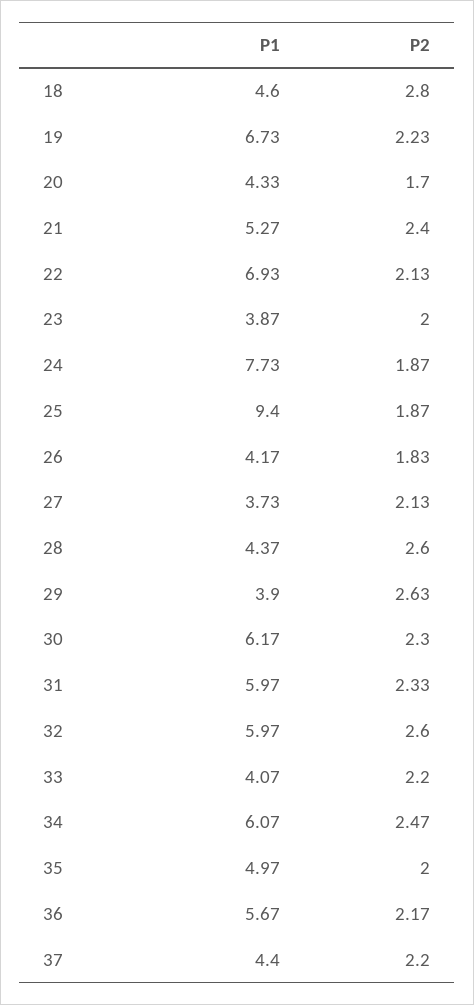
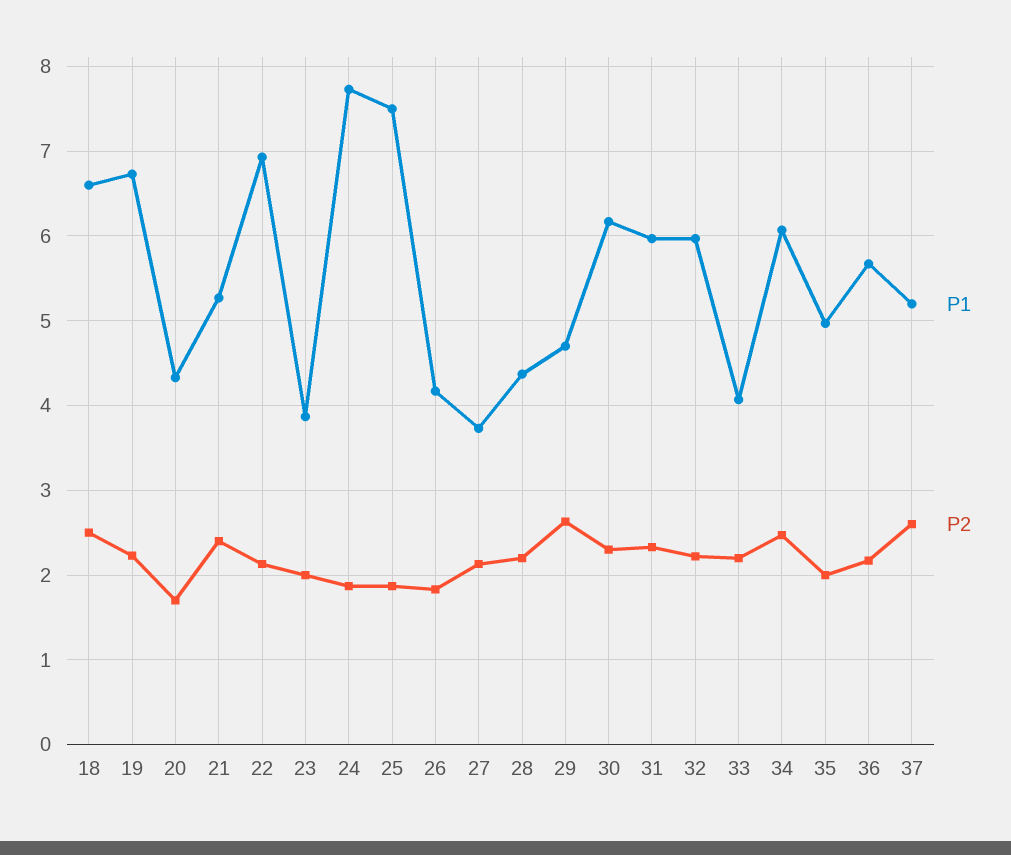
P1, 18: 4.6 -> 6.6
P2, 18: 2.8 -> 2.5
P1, 25: 9.4 -> 7.5
P2, 28: 2.6 -> 2.2
P1, 29: 3.9 -> 4.7
P2, 32: 2.6 -> 2.2
P1, 37: 4.4 -> 5.2
P2, 37: 2.2 -> 2.6

